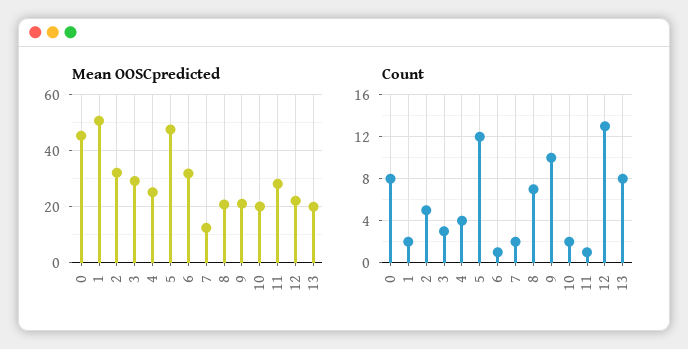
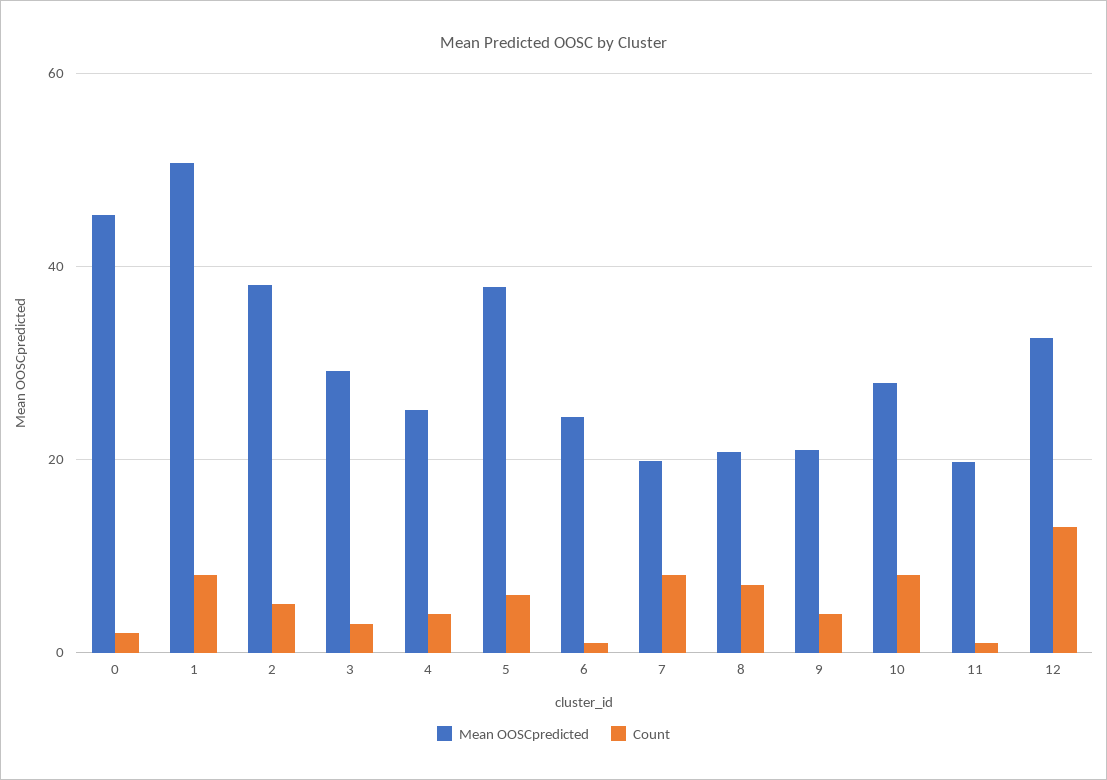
Mean OOSCpredicted, 2: 32.5 -> 38
Mean OOSCpredicted, 5: 47.5 -> 38
Mean OOSCpredicted, 6: 32.5 -> 24
Mean OOSCpredicted, 7: 12.5 -> 20
Mean OOSCpredicted, 10: 20 -> 28
Mean OOSCpredicted, 11: 27.5 -> 20
Mean OOSCpredicted, 12: 22.5 -> 32
Mean OOSCpredicted, 13: 20 -> none
Count, 0: 8 -> 2
Count, 1: 2 -> 8
Count, 5: 12 -> 6
Count, 7: 2 -> 8
Count, 9: 10 -> 4
Count, 10: 2 -> 8
Count, 13: 8 -> none

